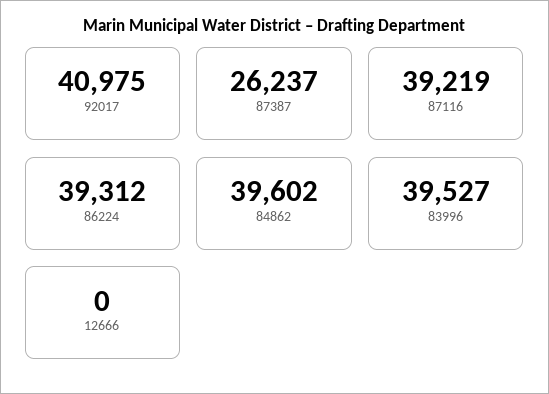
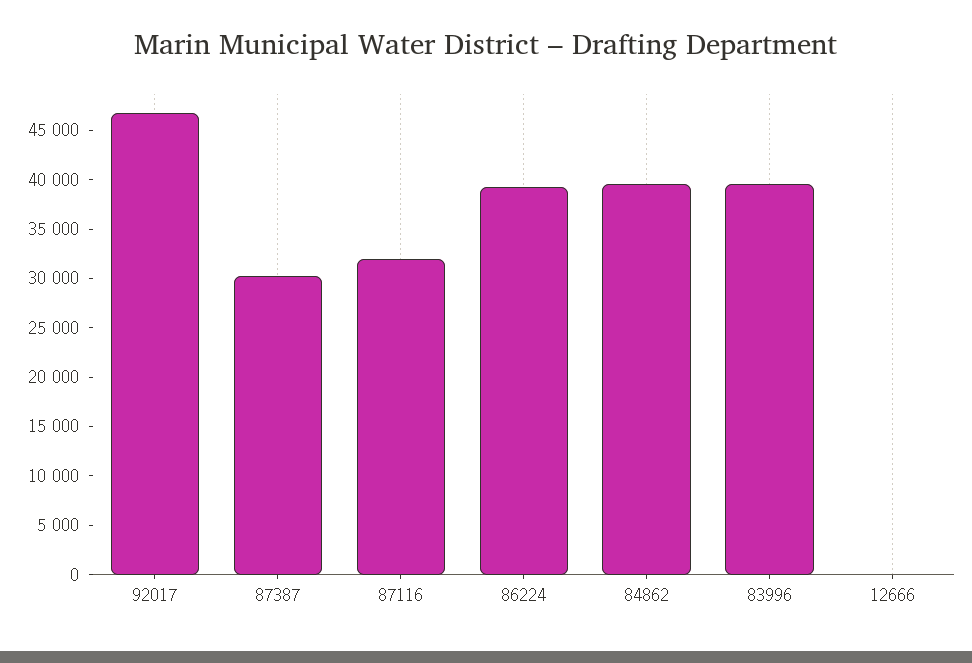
92017: 40975 -> 47000
87387: 26237 -> 30000
87116: 39219 -> 32000

